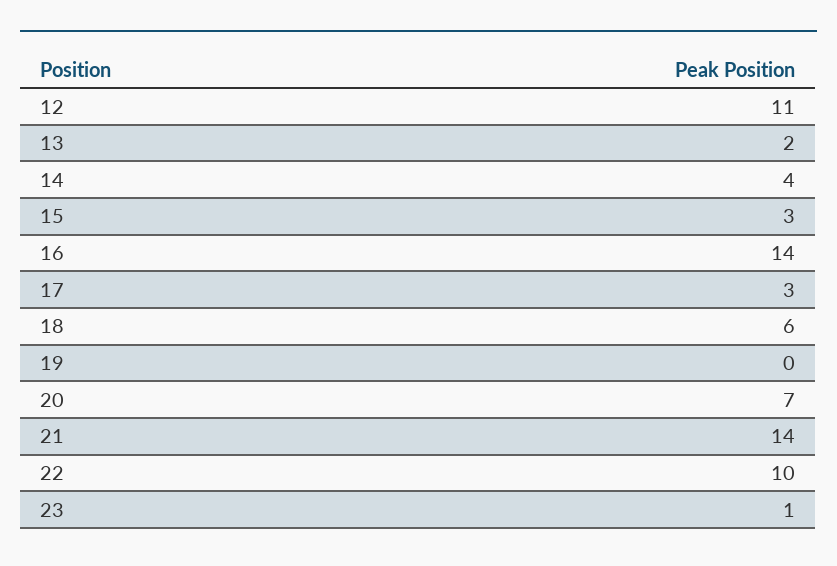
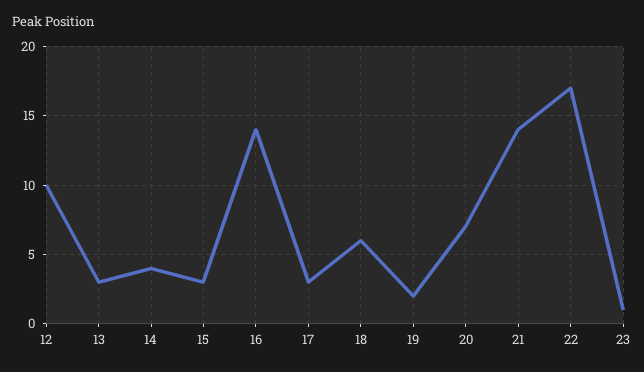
12: 11 -> 10
13: 2 -> 3
19: 0 -> 2
22: 10 -> 17

